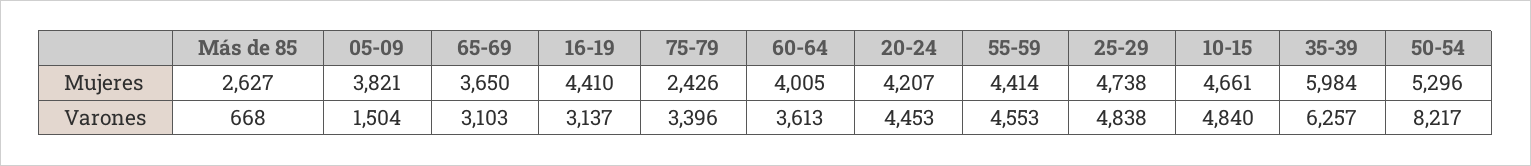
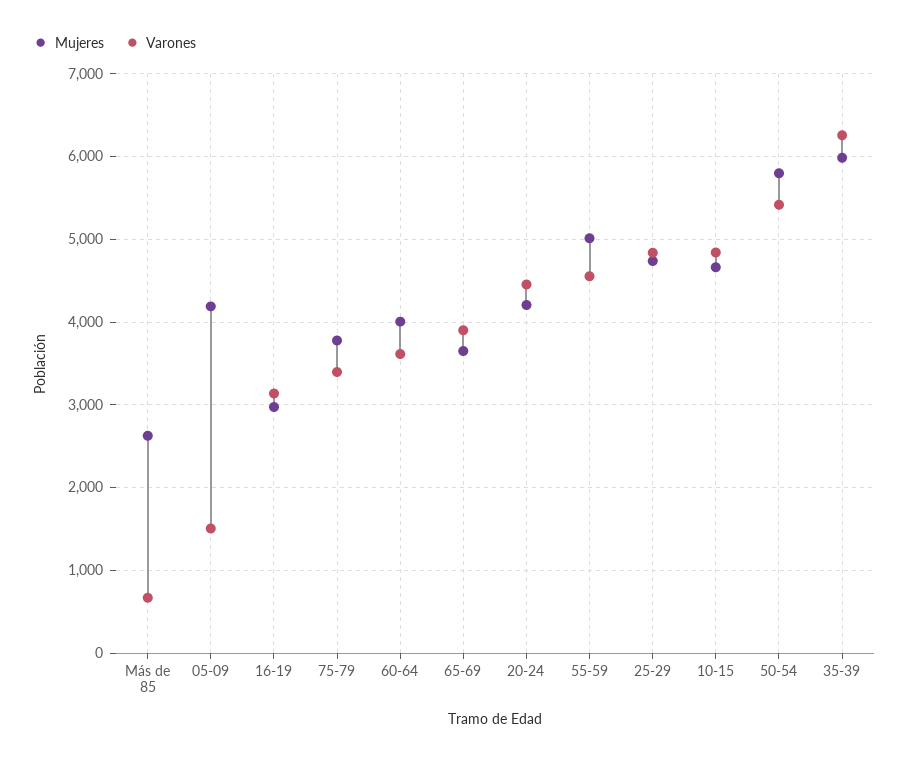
Mujeres, 05-09: 3821 -> 4200
Mujeres, 16-19: 4410 -> 3000
Mujeres, 75-79: 2426 -> 3800
Mujeres, 55-59: 4414 -> 5000
Mujeres, 50-54: 5296 -> 5800
Varones, 65-69: 3103 -> 3900
Varones, 50-54: 8217 -> 5400

